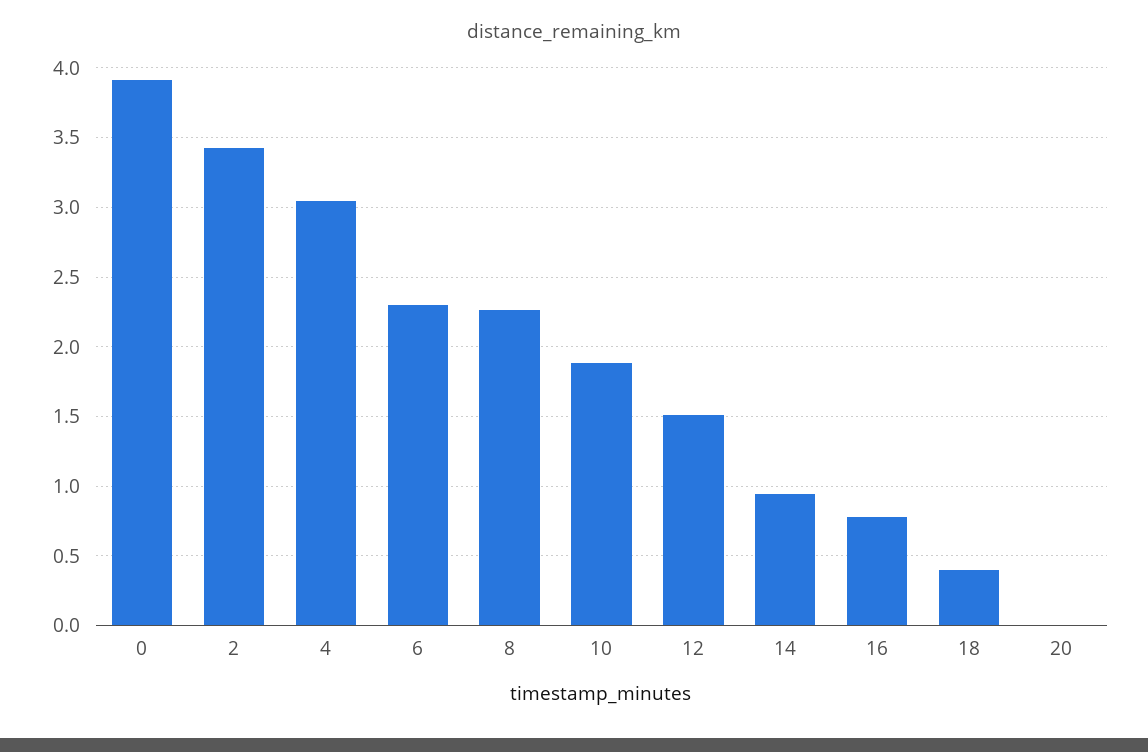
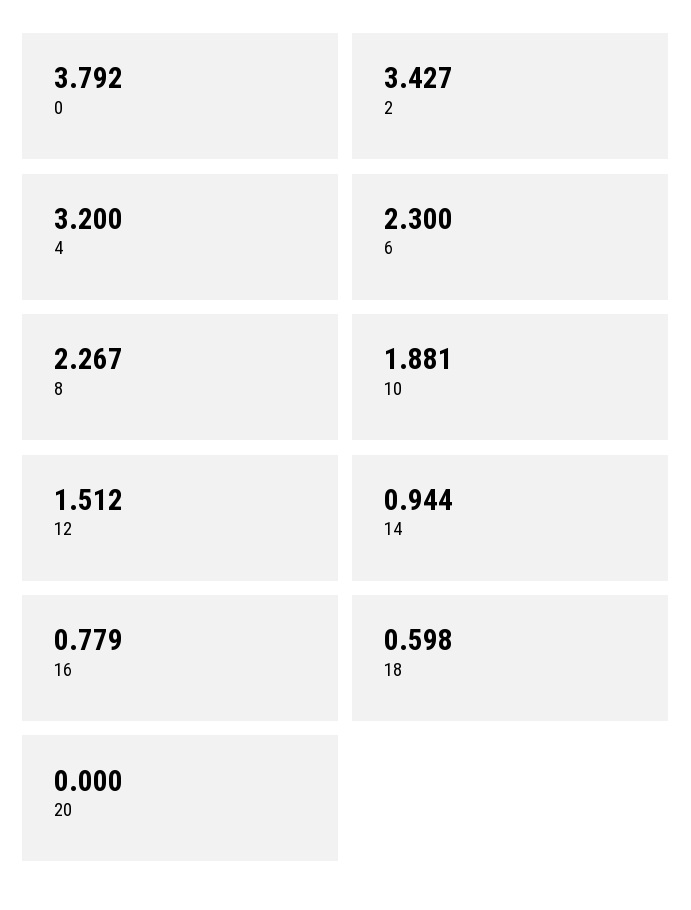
0: 3.9 -> 3.792
4: 3.05 -> 3.2
18: 0.4 -> 0.598

